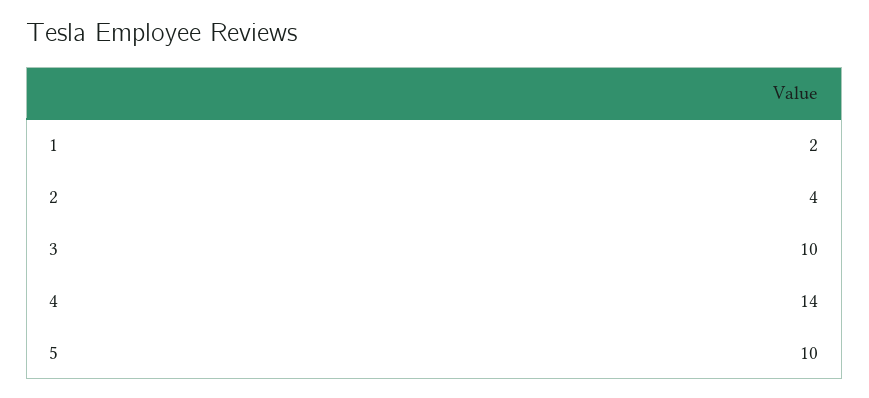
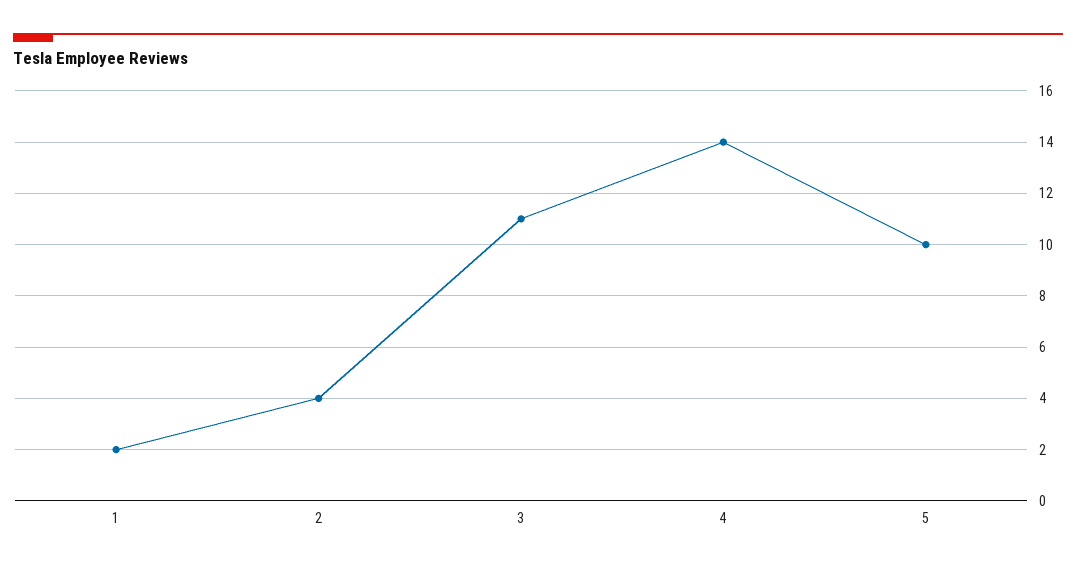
3: 10 -> 11

